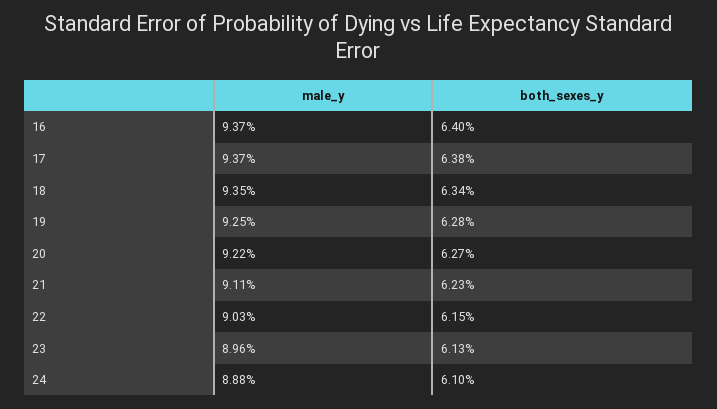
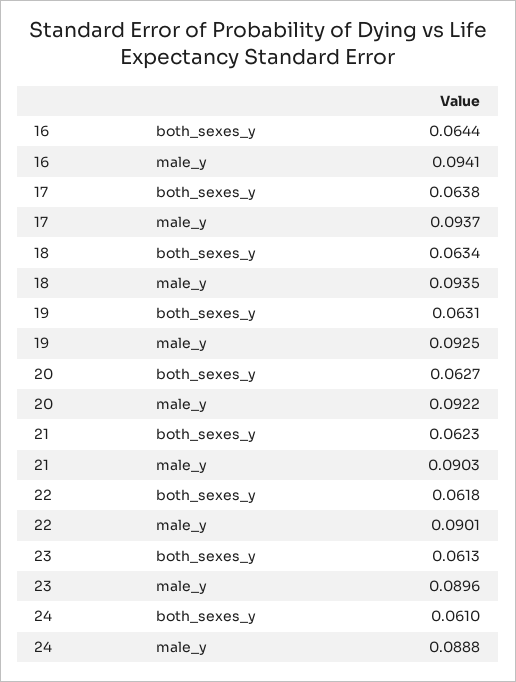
male_y, 16: 0.0937 -> 0.0941
both_sexes_y, 16: 0.064 -> 0.0644
both_sexes_y, 19: 0.0628 -> 0.0631
male_y, 21: 0.0911 -> 0.0903
male_y, 22: 0.0903 -> 0.0901
both_sexes_y, 22: 0.0615 -> 0.0618

